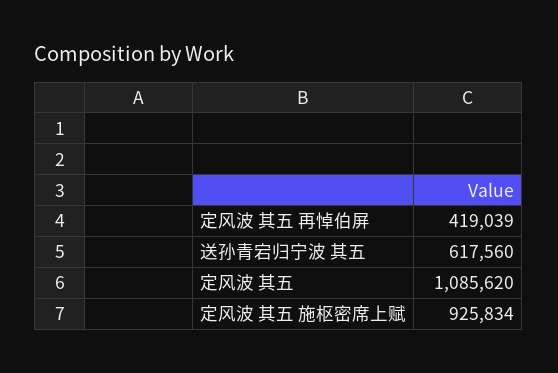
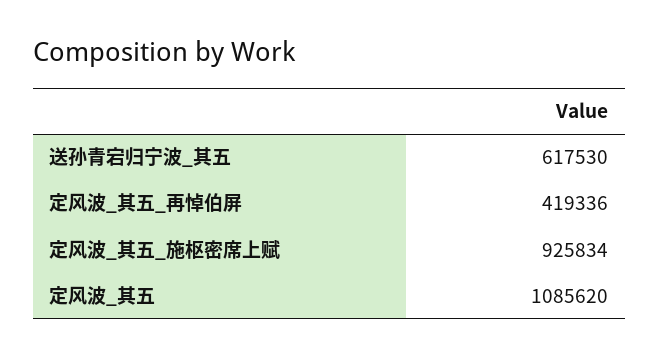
定风波 其五 再悼伯屏: 419039 -> 419336
送孙青宕归宁波 其五: 617560 -> 617530

